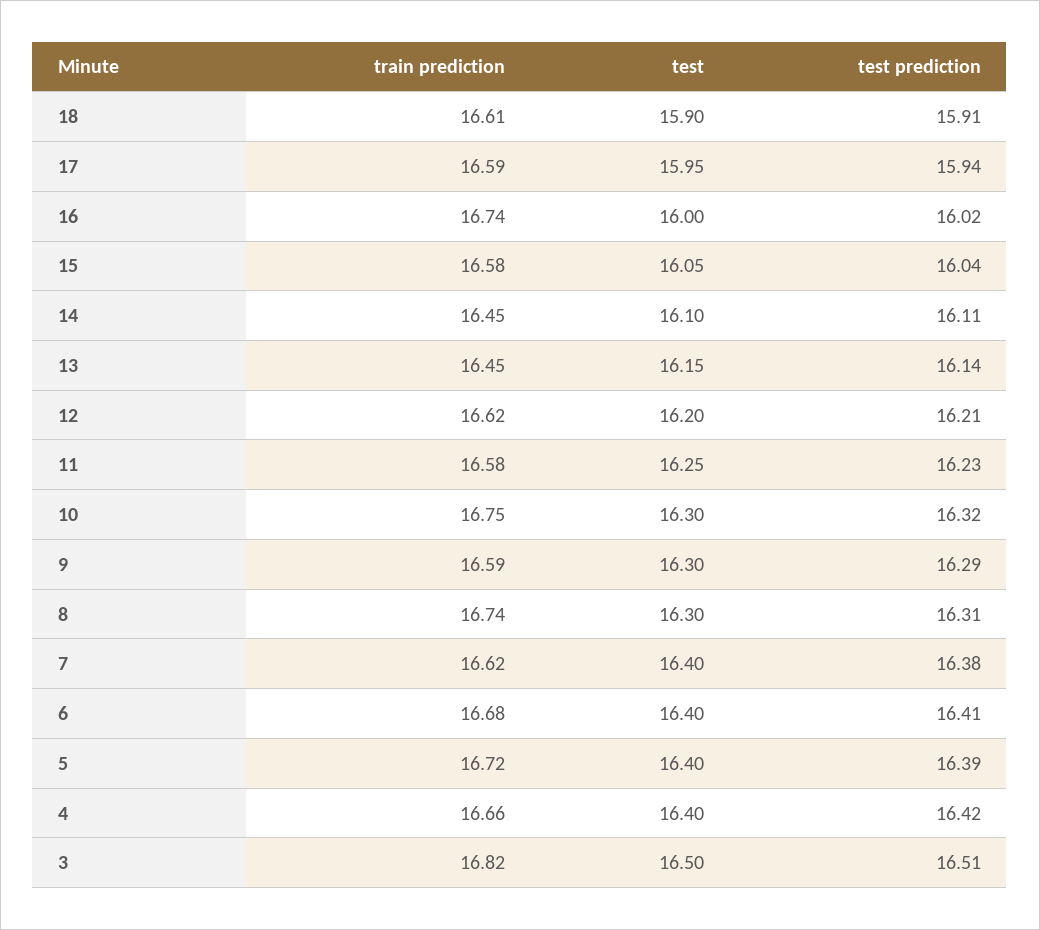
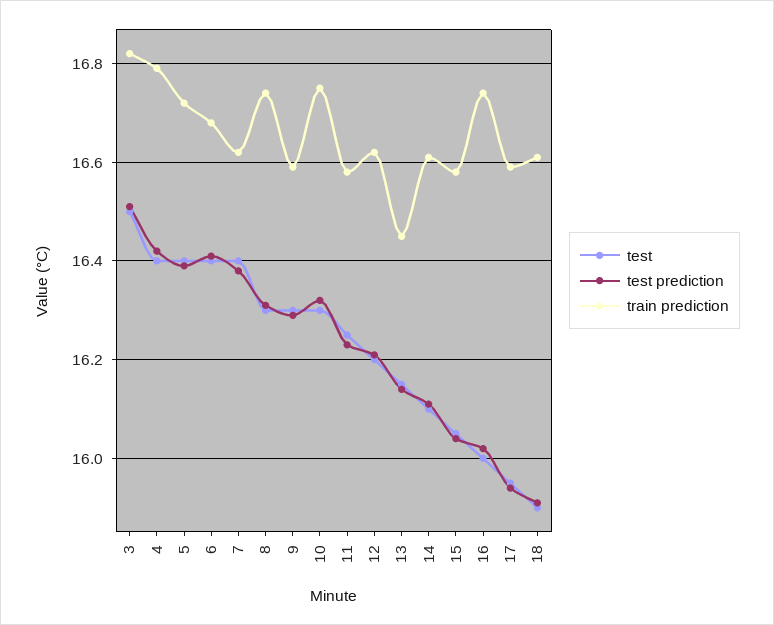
train prediction, 14: 16.45 -> 16.6
train prediction, 4: 16.66 -> 16.8

